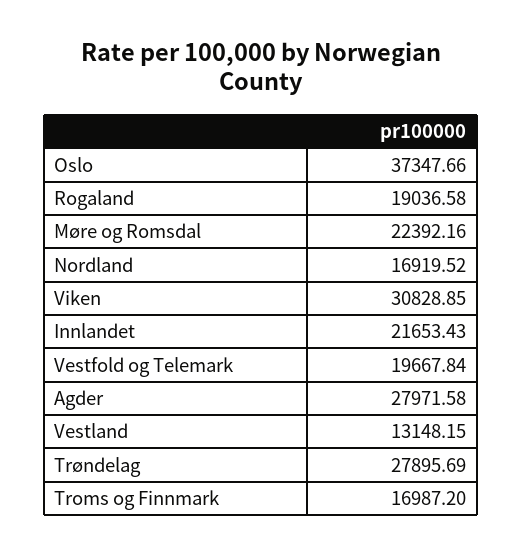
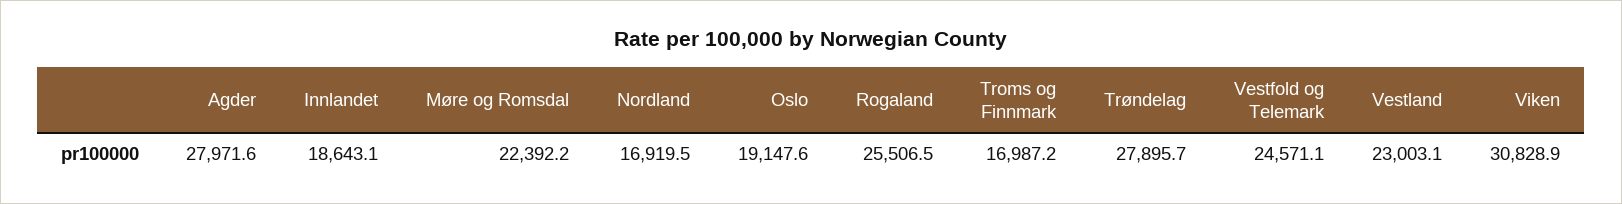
Oslo: 37347.66 -> 19147.6
Rogaland: 19036.58 -> 25506.5
Innlandet: 21653.43 -> 18643.1
Vestfold og Telemark: 19667.84 -> 24571.1
Vestland: 13148.15 -> 23003.1

